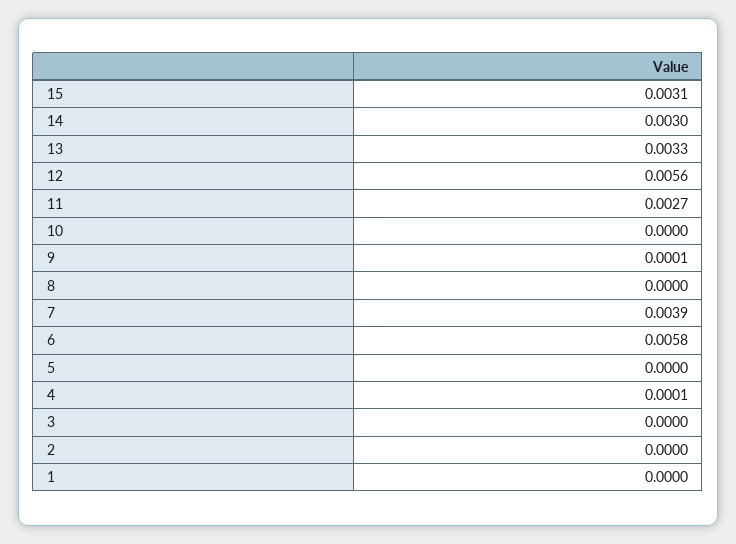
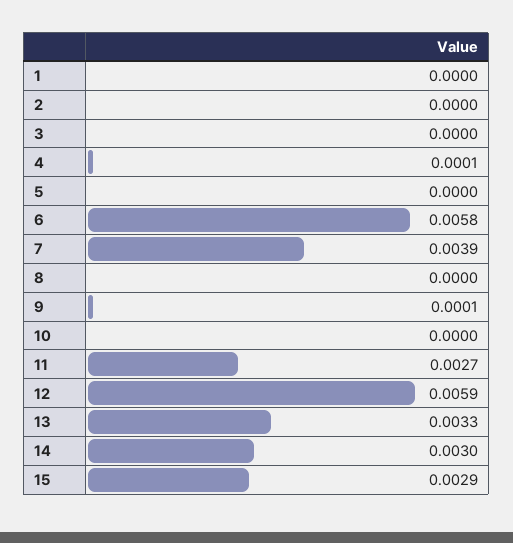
15: 0.0031 -> 0.0029
12: 0.0056 -> 0.0059

